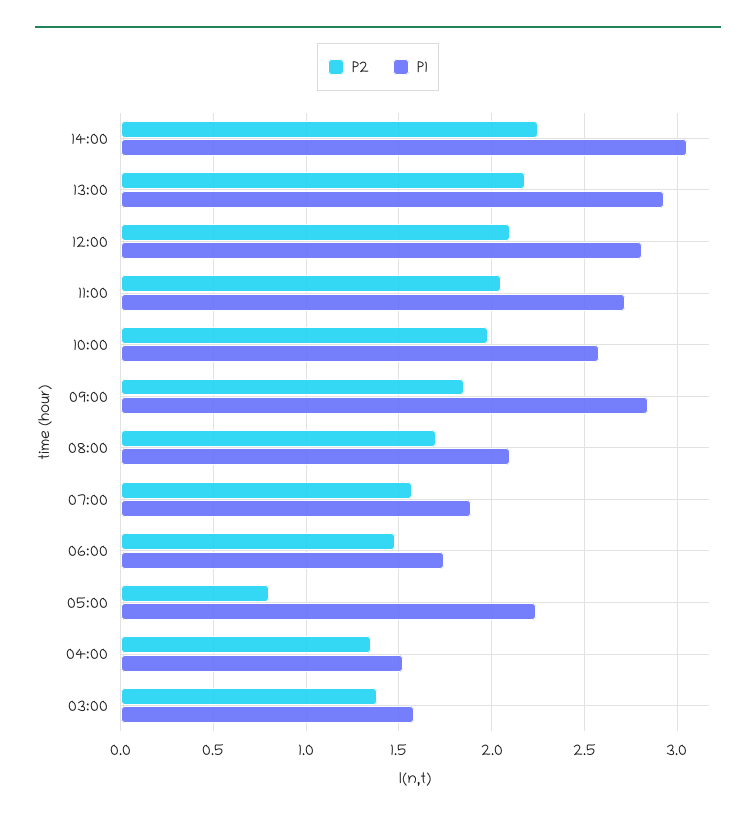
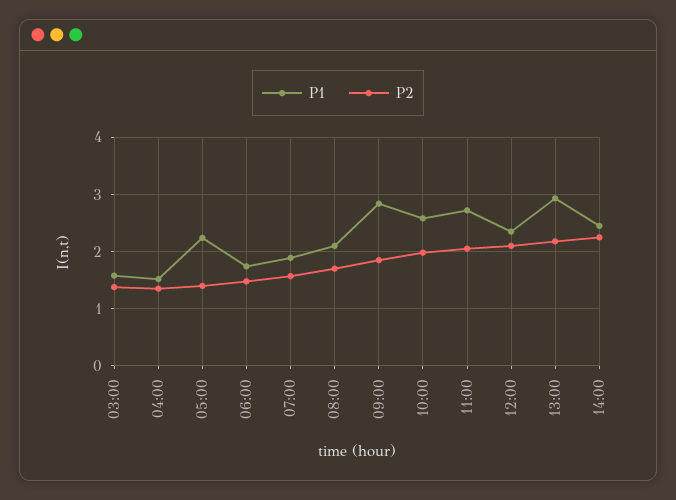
P1, 14:00: 3.05 -> 2.4
P1, 12:00: 2.8 -> 2.4
P2, 05:00: 0.8 -> 1.4

